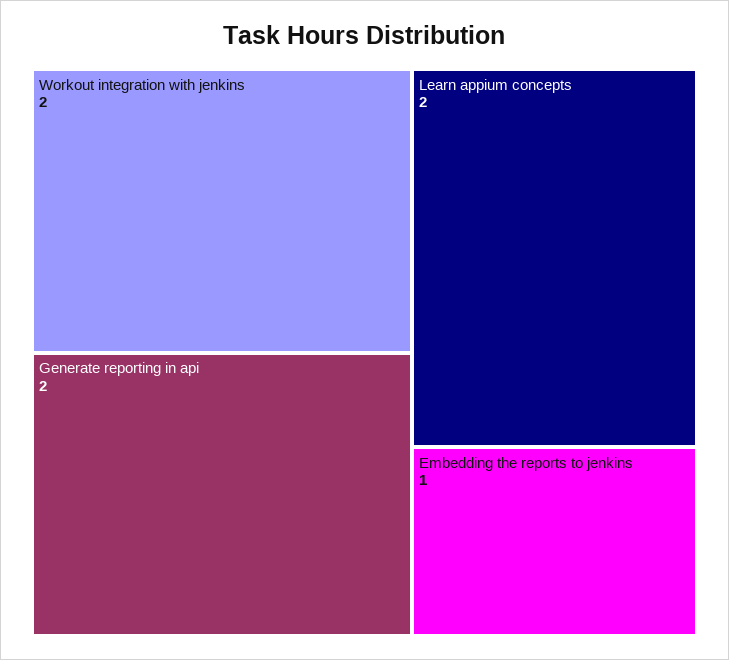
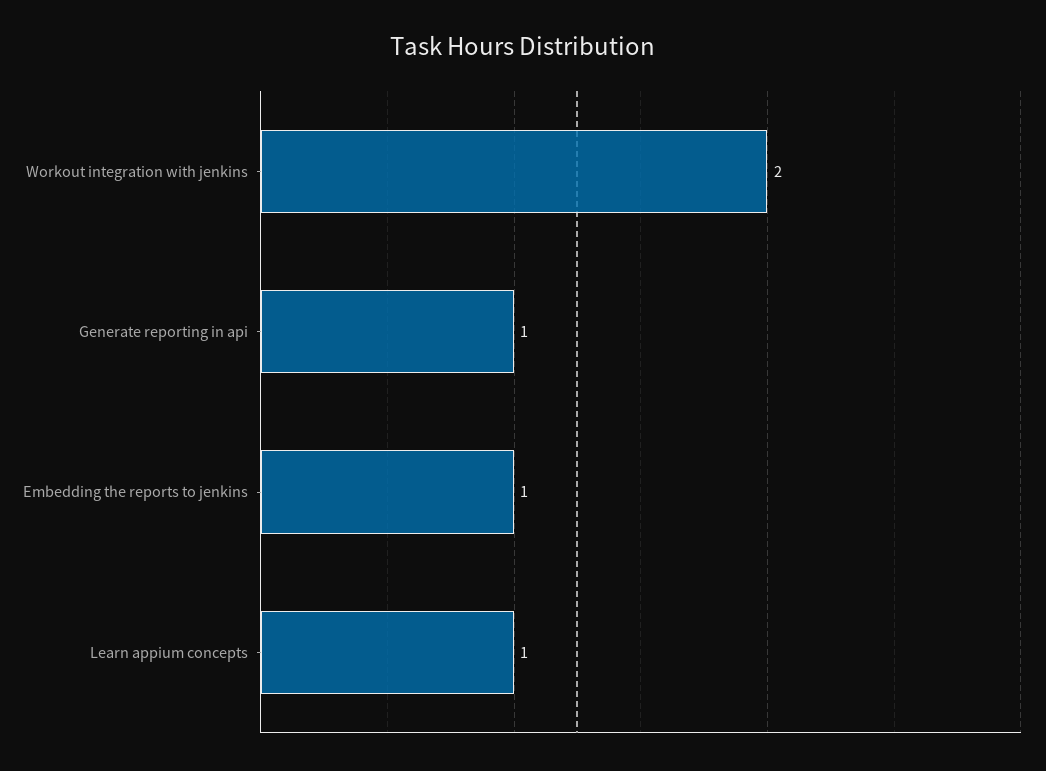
Generate reporting in api: 2 -> 1
Learn appium concepts: 2 -> 1

